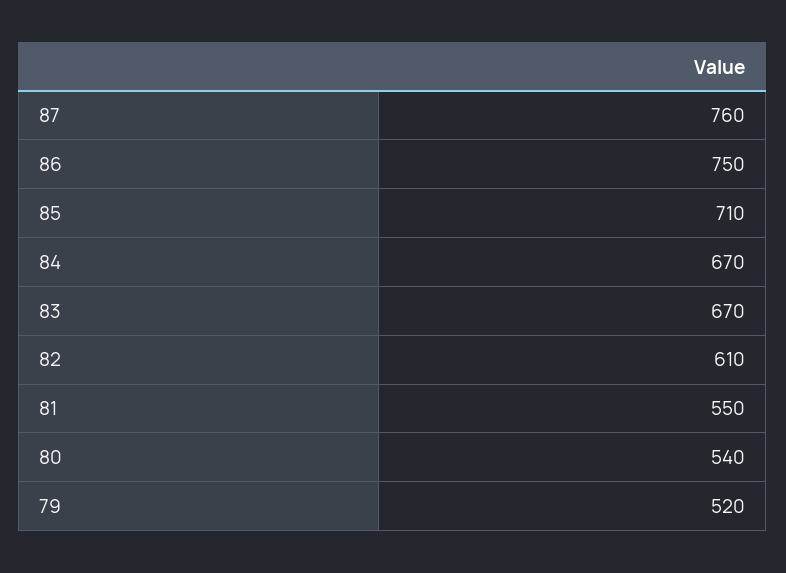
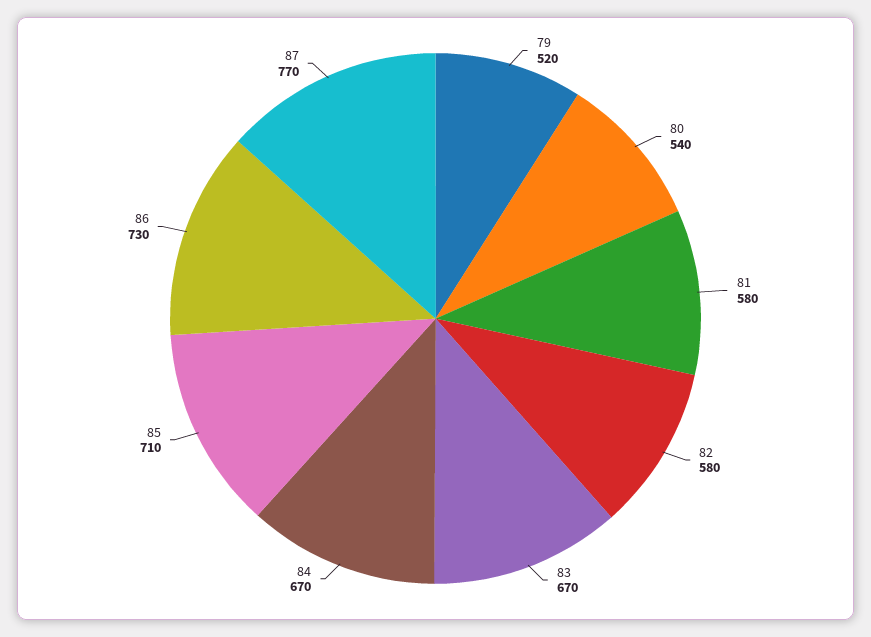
87: 760 -> 770
86: 750 -> 730
82: 610 -> 580
81: 550 -> 580

